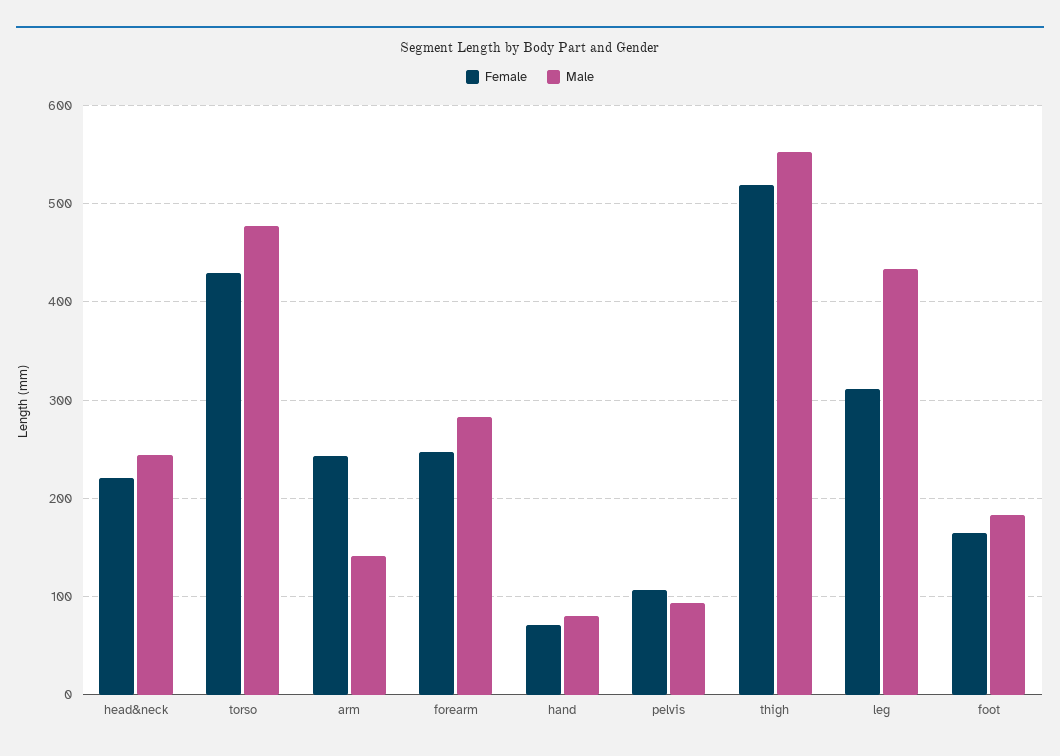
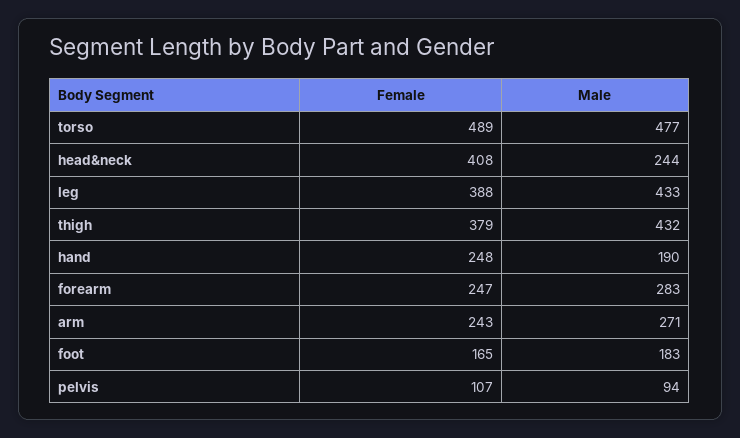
Female, head&neck: 220 -> 408
Female, torso: 430 -> 489
Male, arm: 140 -> 271
Female, hand: 70 -> 248
Male, hand: 80 -> 190
Female, thigh: 520 -> 379
Male, thigh: 550 -> 432
Female, leg: 310 -> 388

